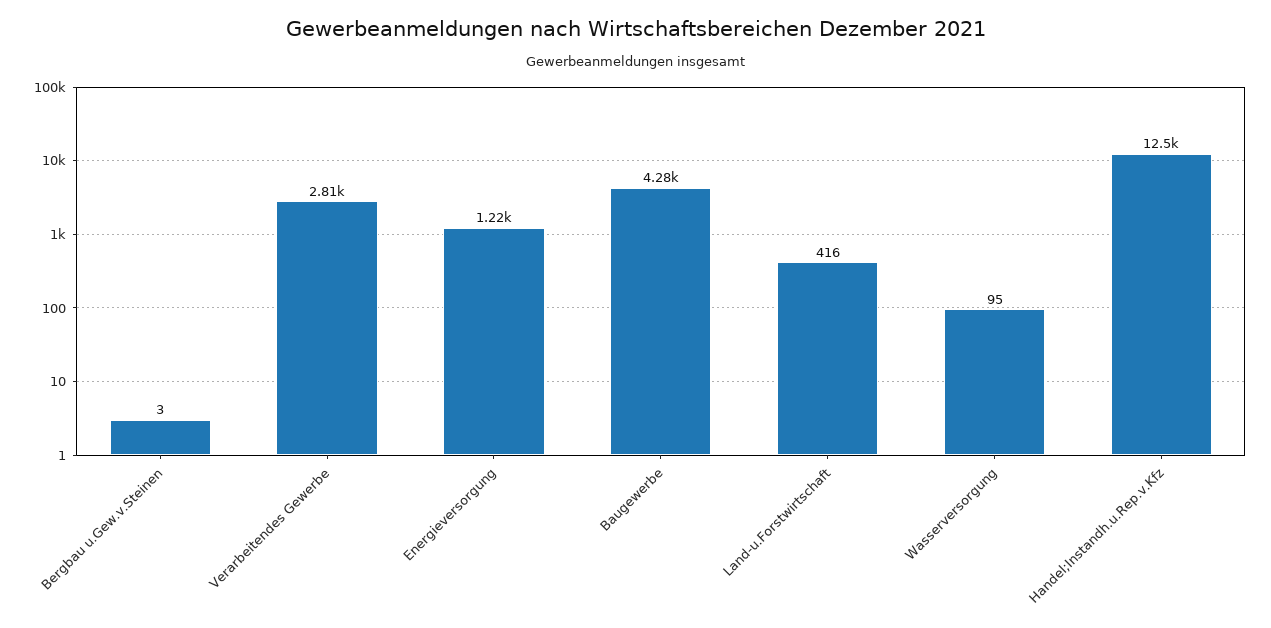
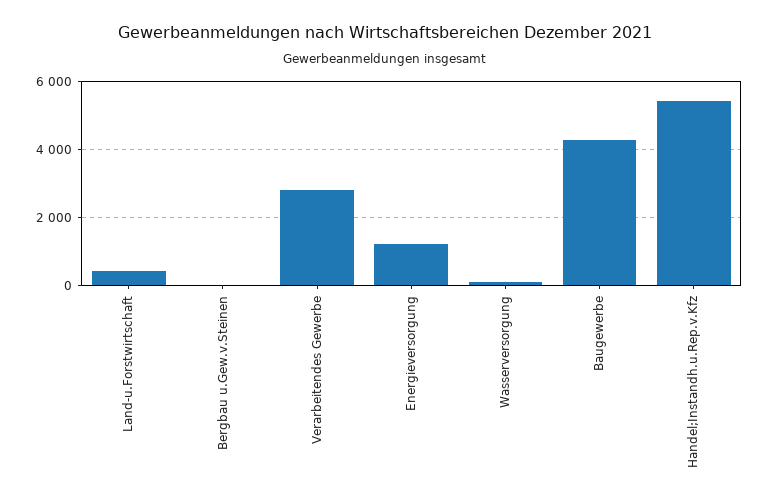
Handel;Instandh.u.Rep.v.Kfz: 12500 -> 5400

